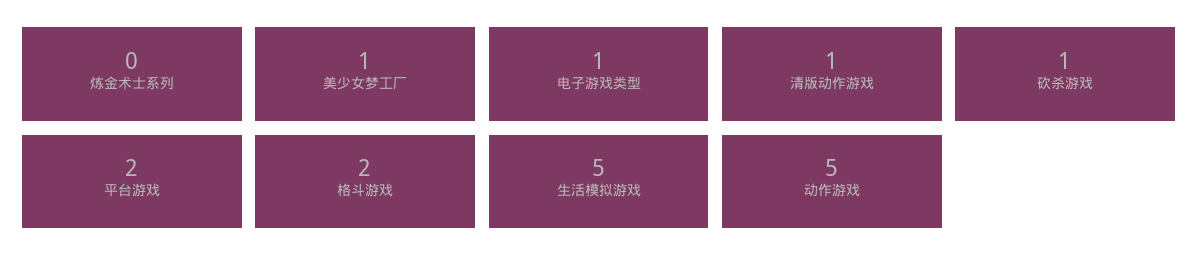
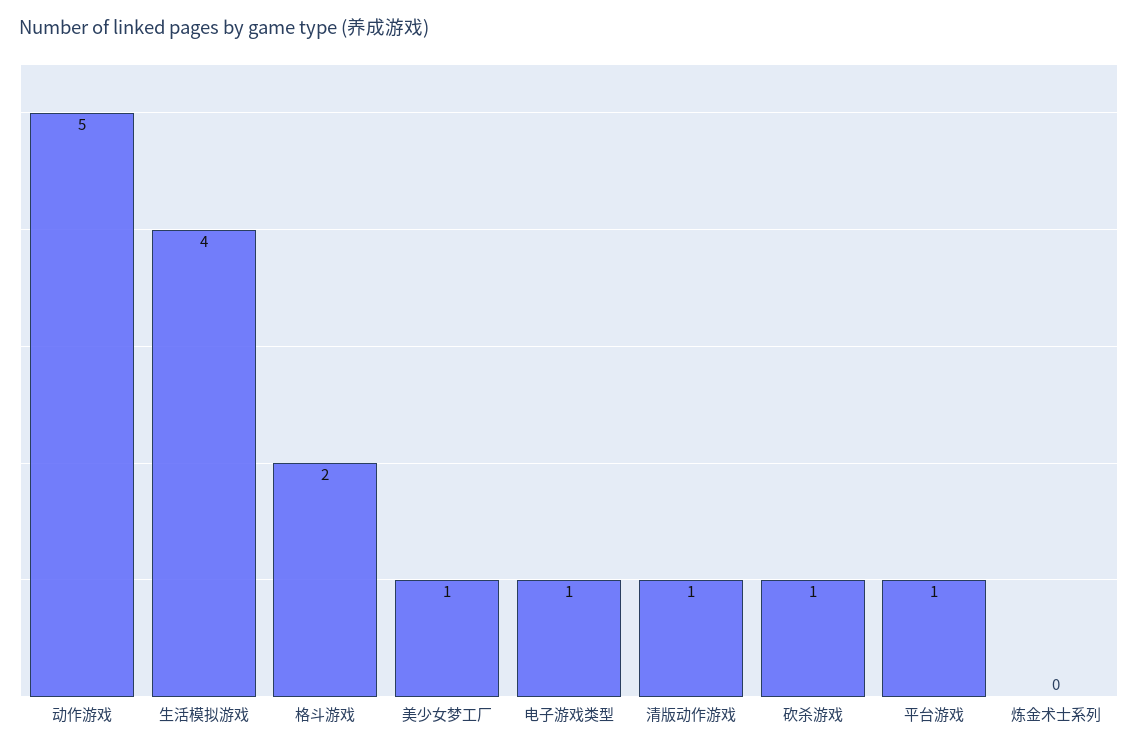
平台游戏: 2 -> 1
生活模拟游戏: 5 -> 4

